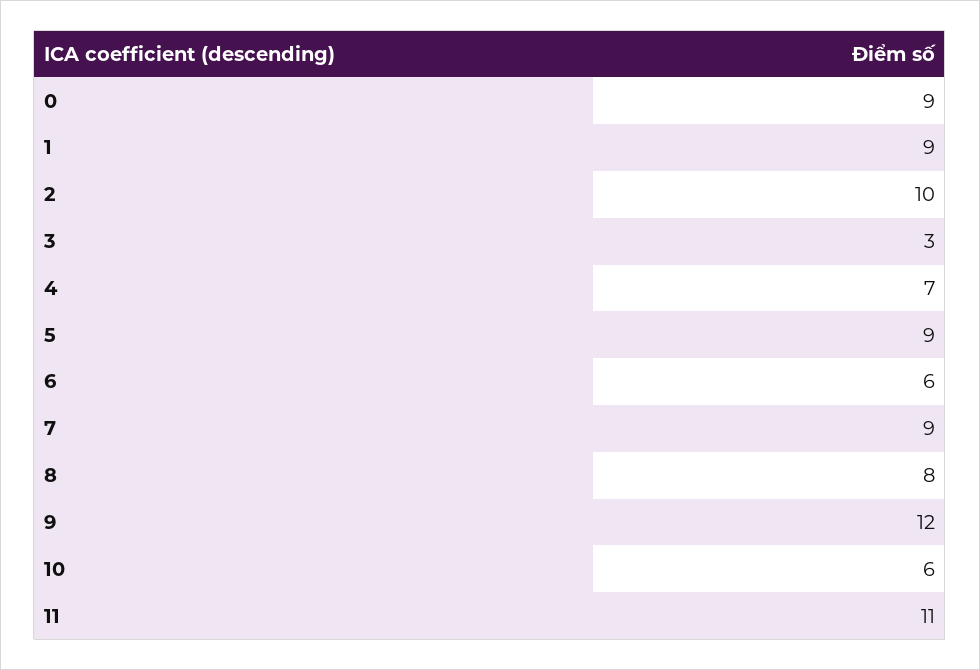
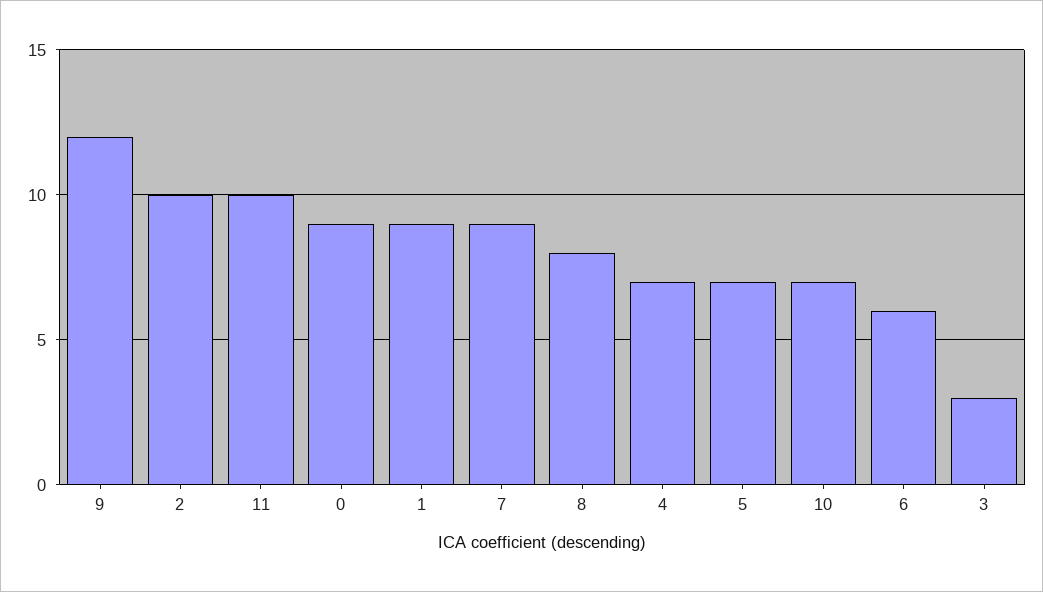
5: 9 -> 7
10: 6 -> 7
11: 11 -> 10

